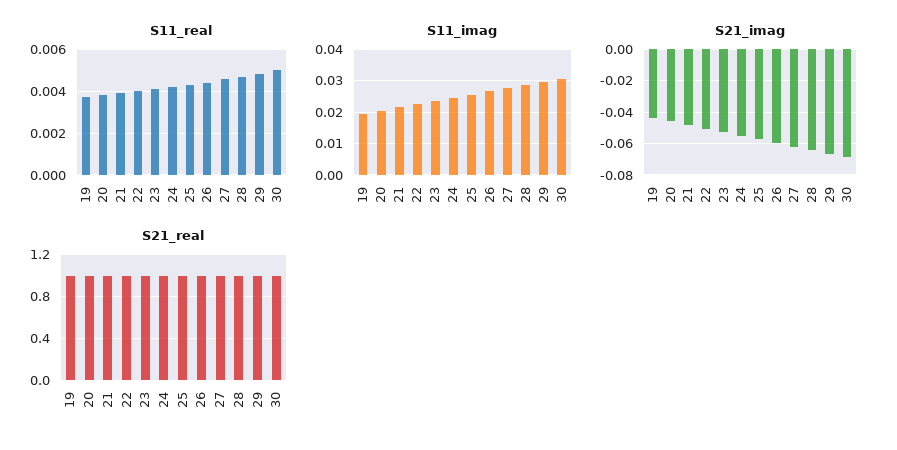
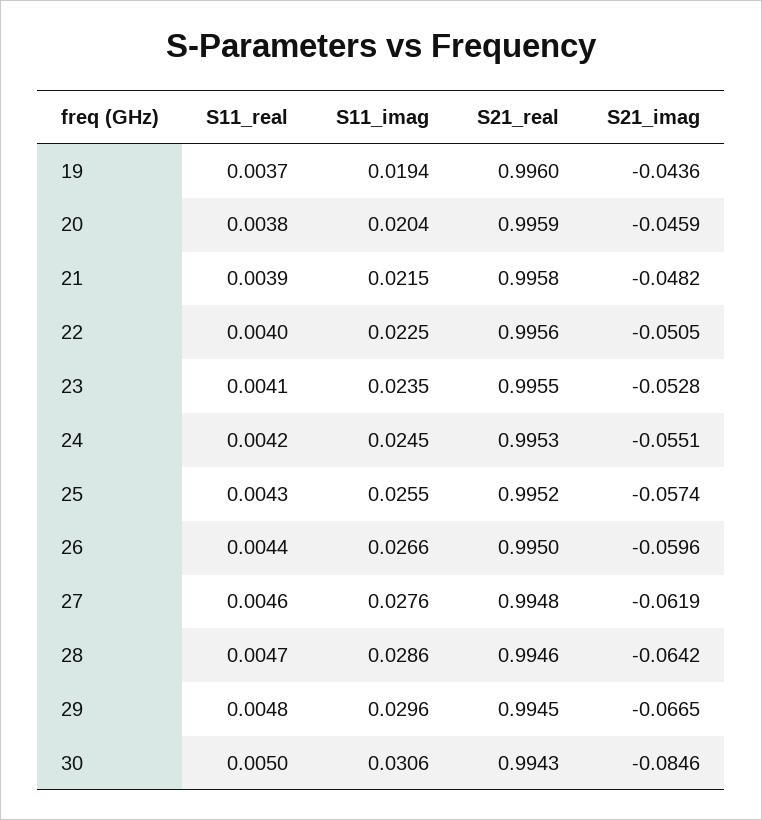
S21_imag, 30: -0.07 -> -0.0846

